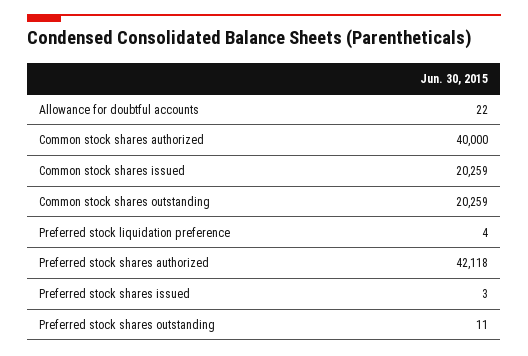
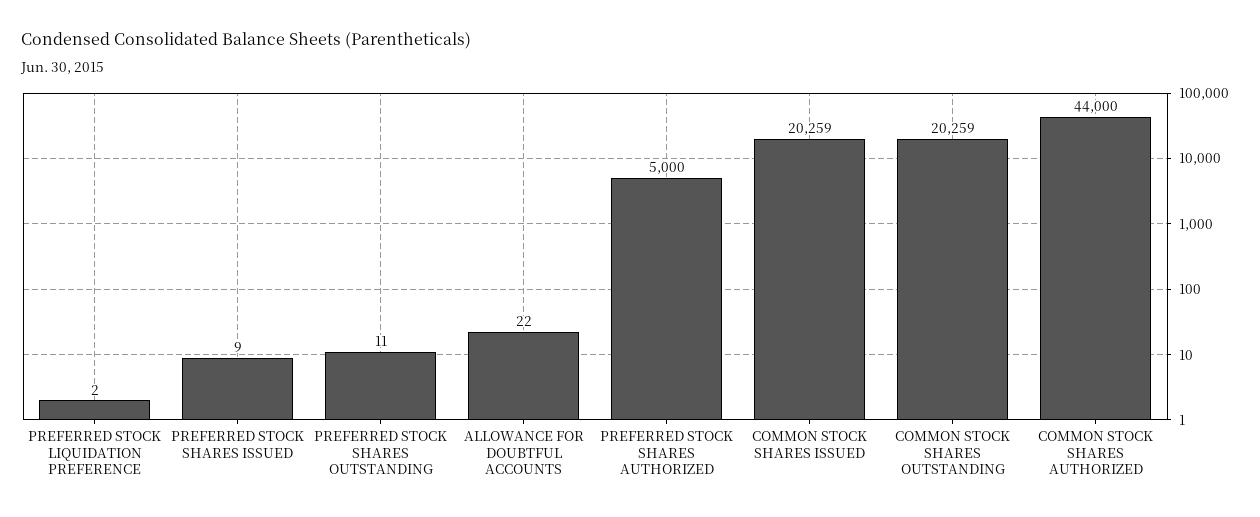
Common stock shares authorized: 40000 -> 44000
Preferred stock liquidation preference: 4 -> 2
Preferred stock shares authorized: 42118 -> 5000
Preferred stock shares issued: 3 -> 9

